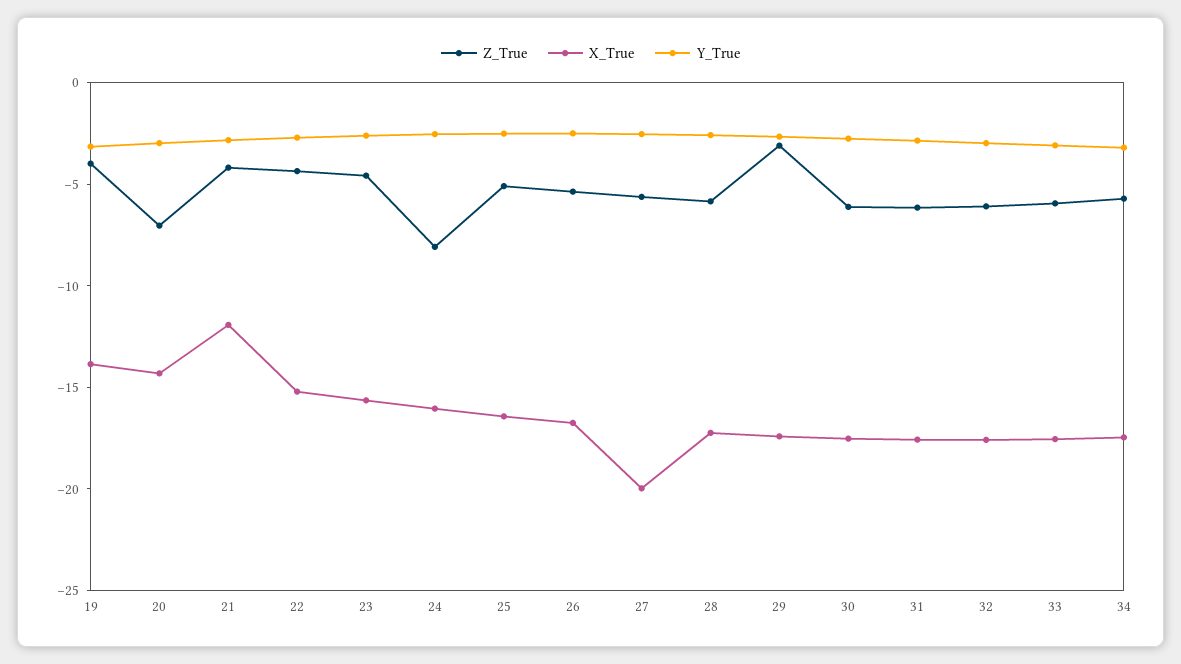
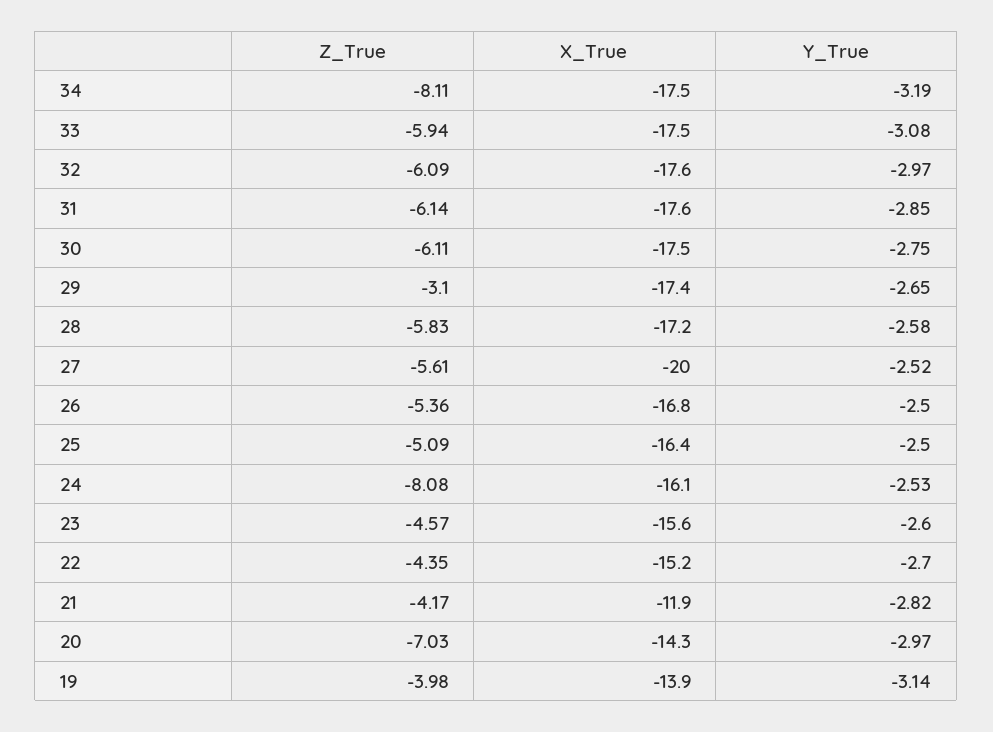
Z_True, 34: -6 -> -8.11

